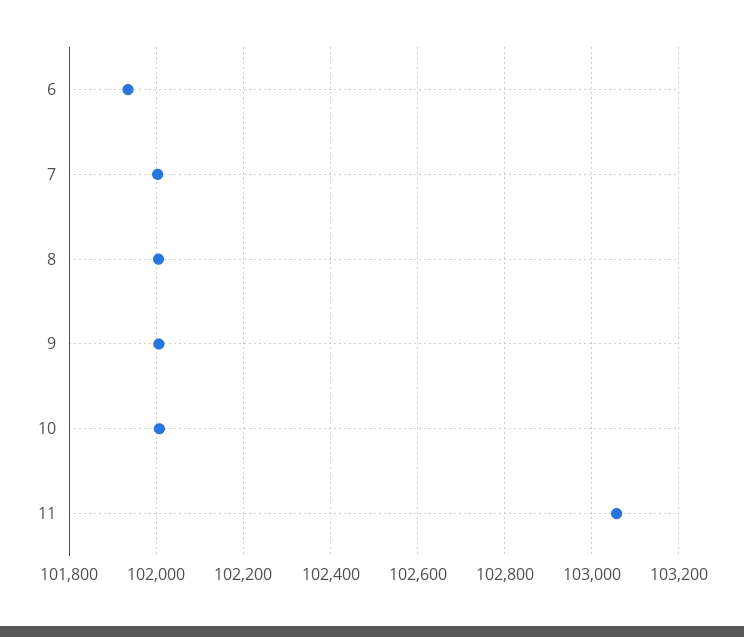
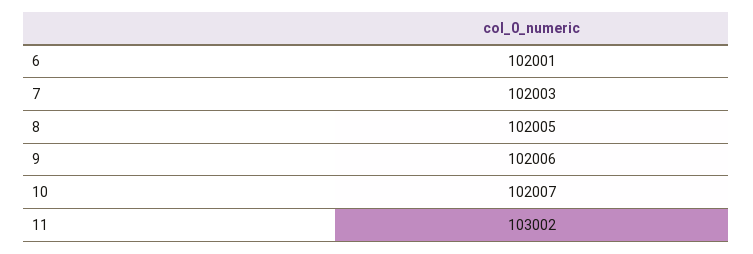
6: 101940 -> 102001
11: 103060 -> 103002

